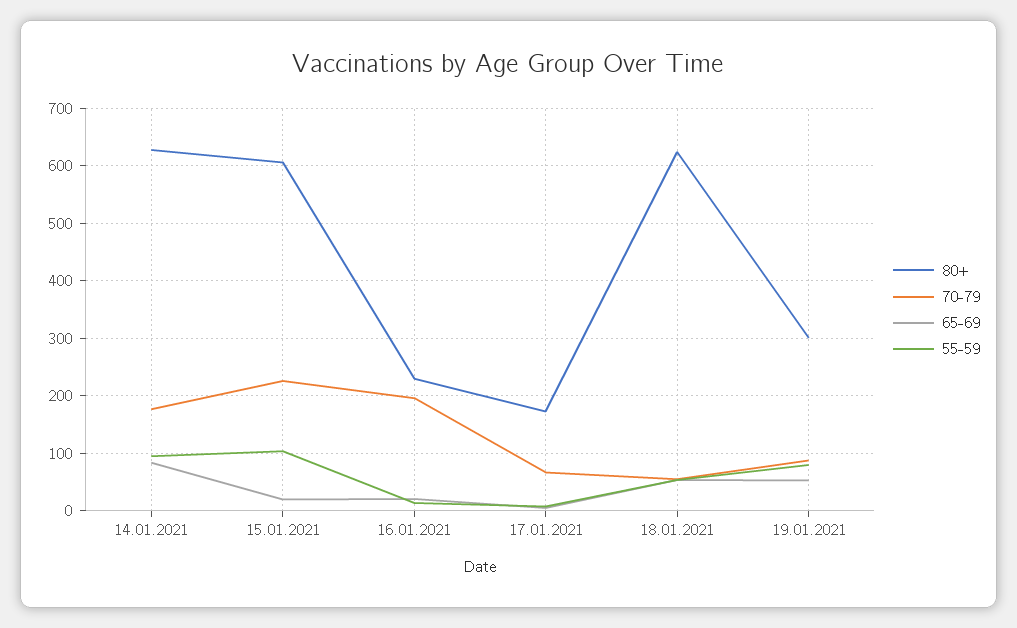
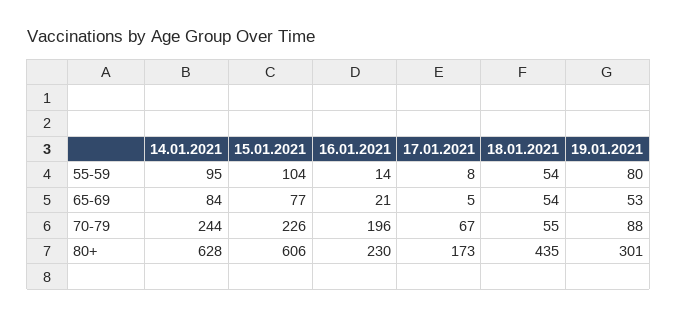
70-79, 14.01.2021: 180 -> 244
65-69, 15.01.2021: 20 -> 77
80+, 18.01.2021: 620 -> 435

